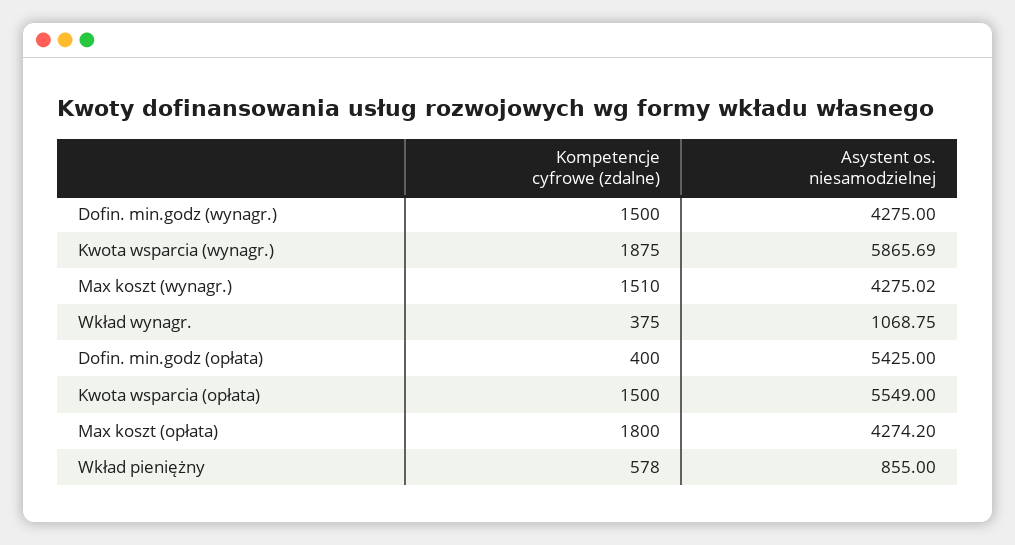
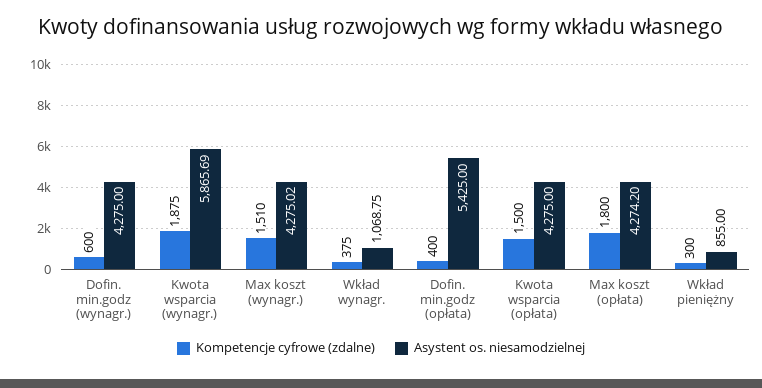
Kompetencje cyfrowe (zdalne), Dofin. min.godz (wynagr.): 1500 -> 600
Asystent os. niesamodzielnej, Kwota wsparcia (opłata): 5549 -> 4275
Kompetencje cyfrowe (zdalne), Wkład pieniężny: 578 -> 300

